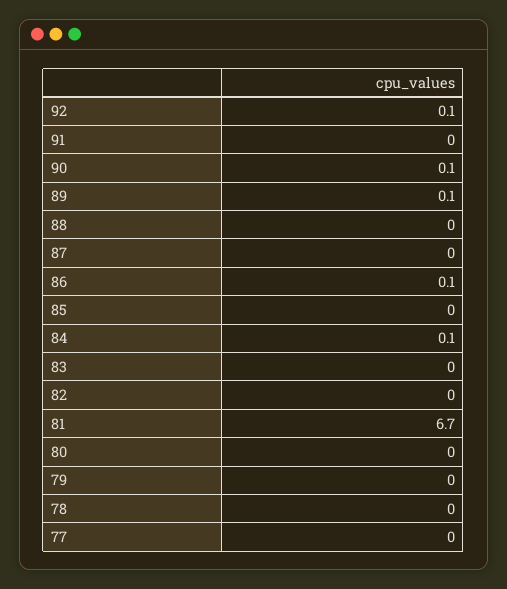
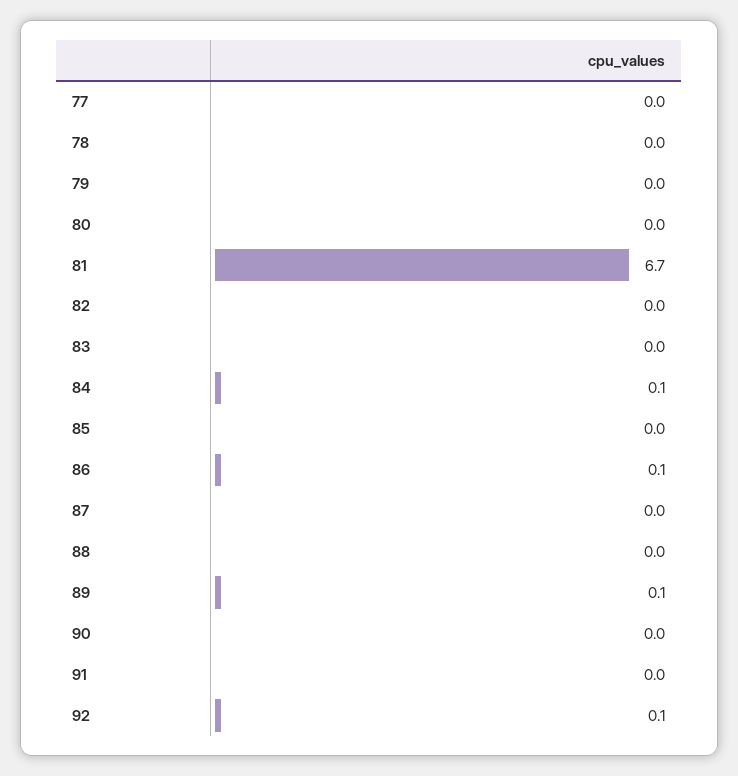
90: 0.1 -> 0

